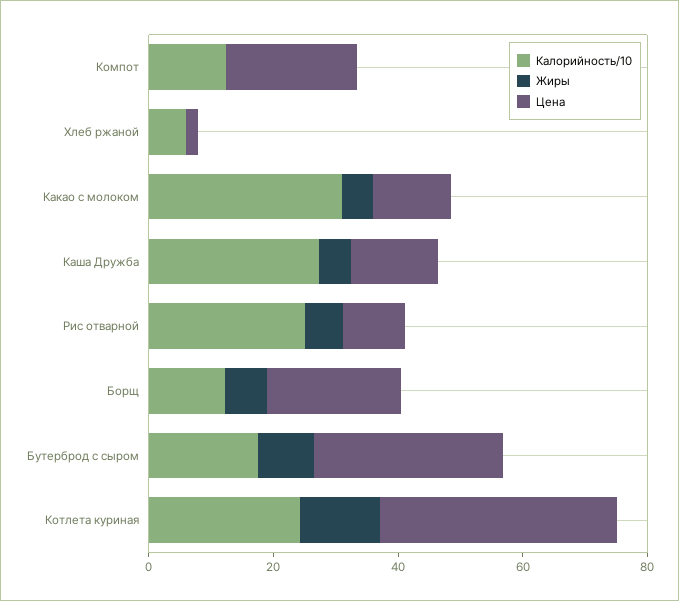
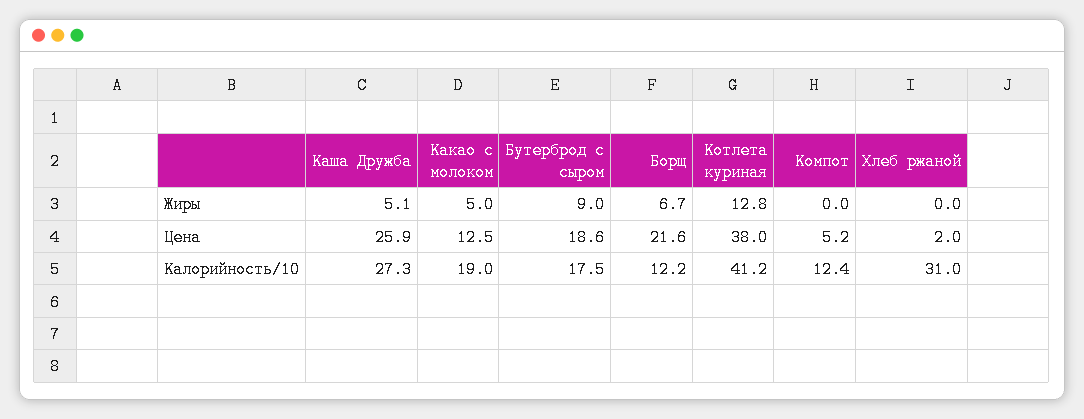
Цена, Компот: 20 -> 5.2
Калорийность/10, Хлеб ржаной: 5 -> 31
Калорийность/10, Какао с молоком: 30 -> 19
Цена, Каша Дружба: 15 -> 25.9
Калорийность/10, Рис отварной: 25 -> none
Жиры, Рис отварной: 5 -> none
Цена, Рис отварной: 10 -> none
Цена, Бутерброд с сыром: 30 -> 18.6
Калорийность/10, Котлета куриная: 25 -> 41.2

